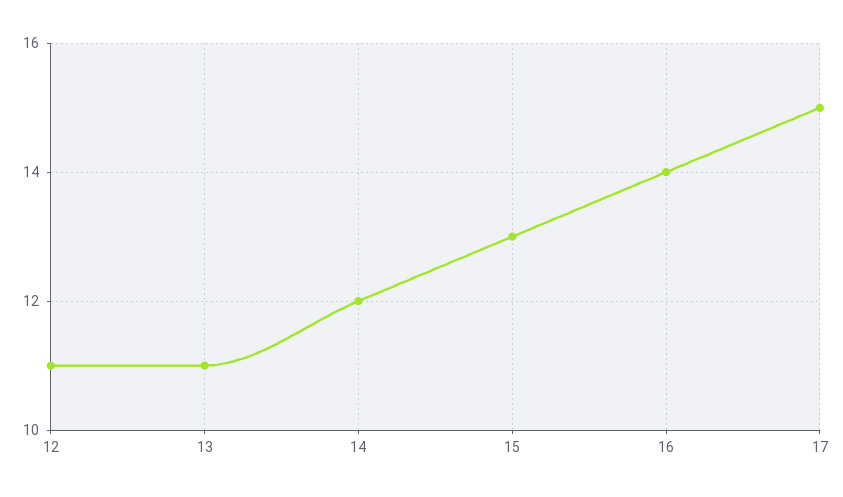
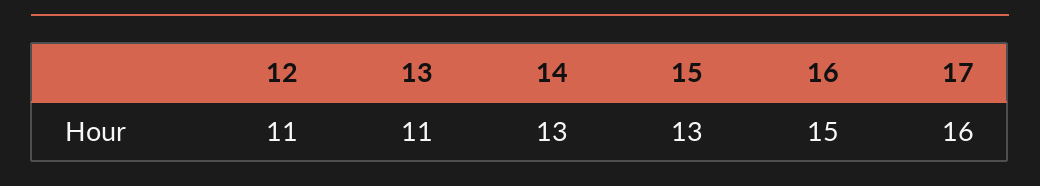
14: 12 -> 13
16: 14 -> 15
17: 15 -> 16

